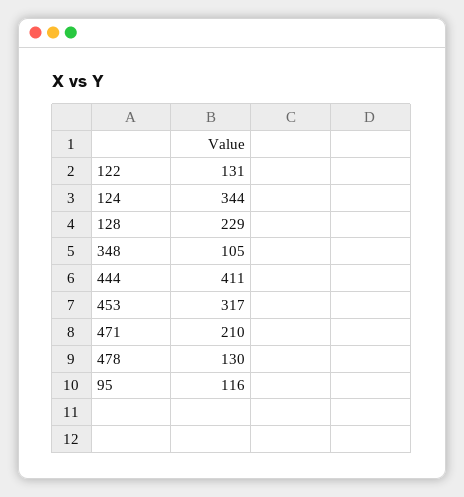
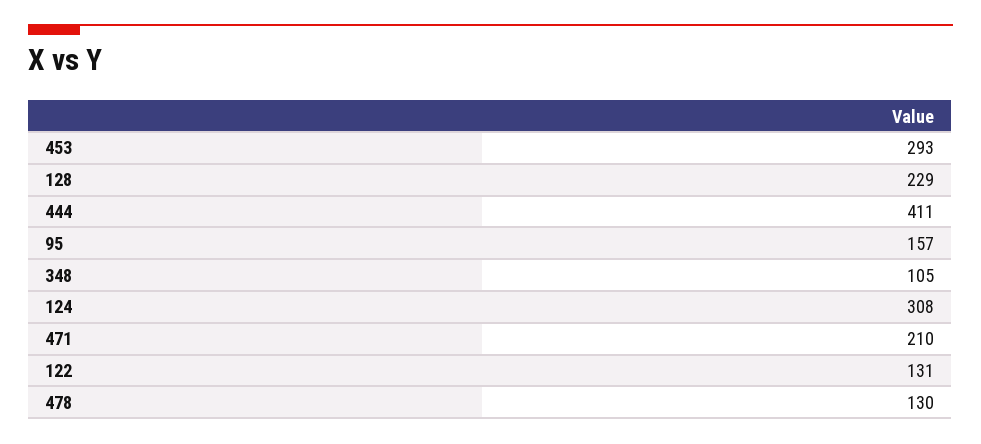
124: 344 -> 308
453: 317 -> 293
95: 116 -> 157

